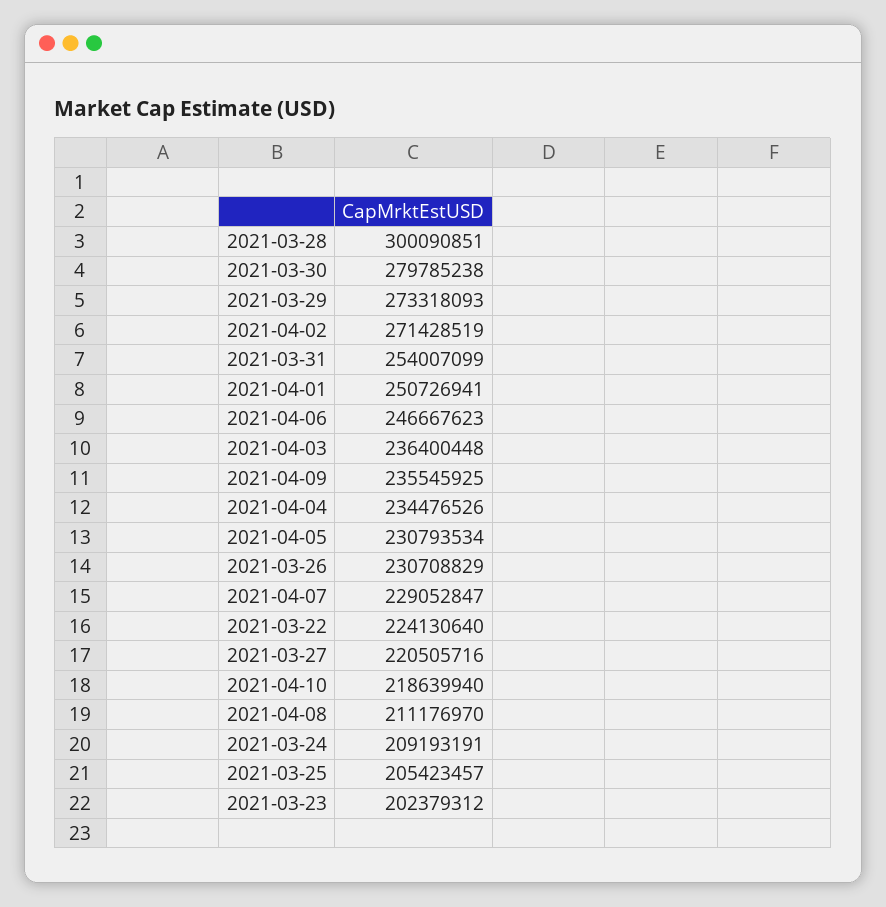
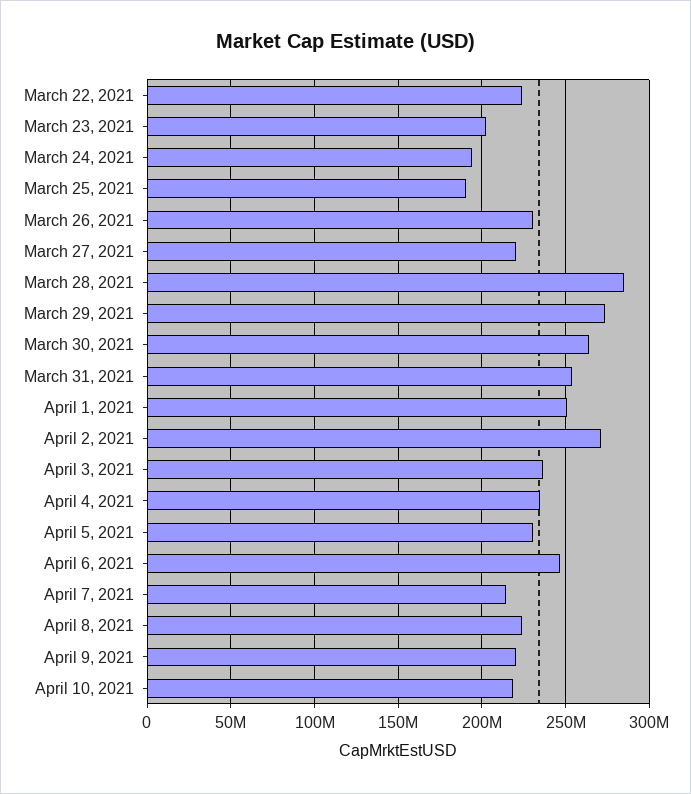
2021-03-28: 300090851 -> 285000000
2021-03-30: 279785238 -> 265000000
2021-04-09: 235545925 -> 220000000
2021-04-07: 229052847 -> 215000000
2021-04-08: 211176970 -> 225000000
2021-03-24: 209193191 -> 195000000
2021-03-25: 205423457 -> 190000000

